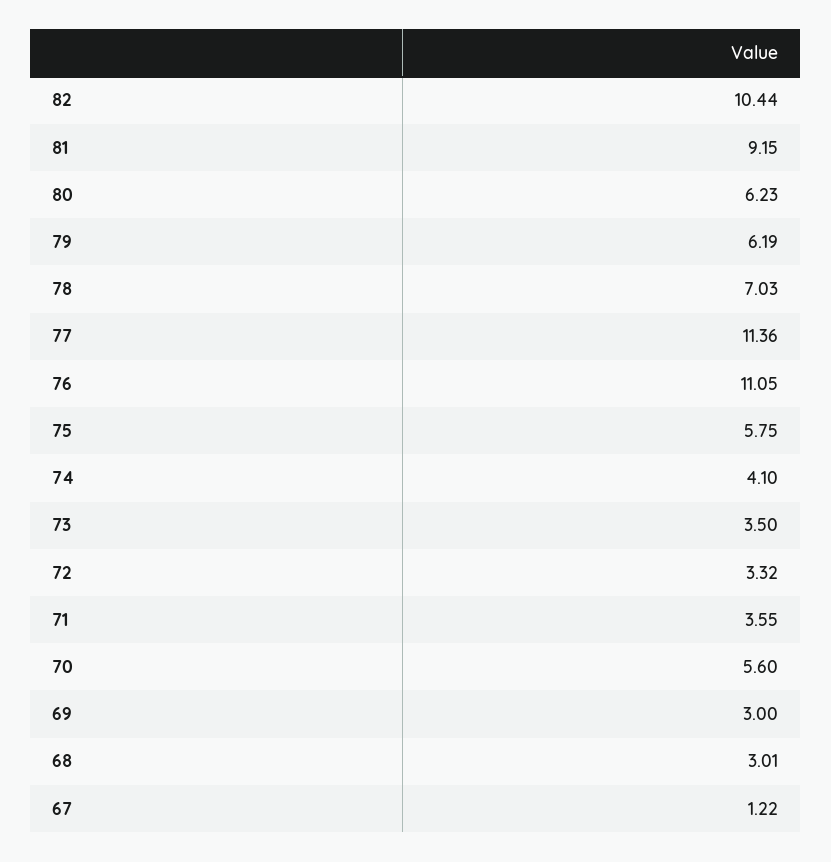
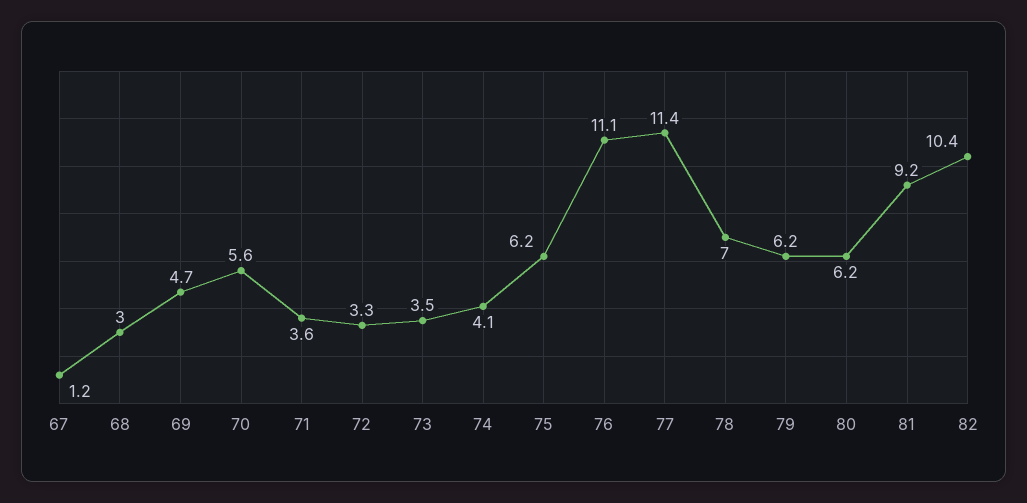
75: 5.75 -> 6.2
69: 3 -> 4.7

